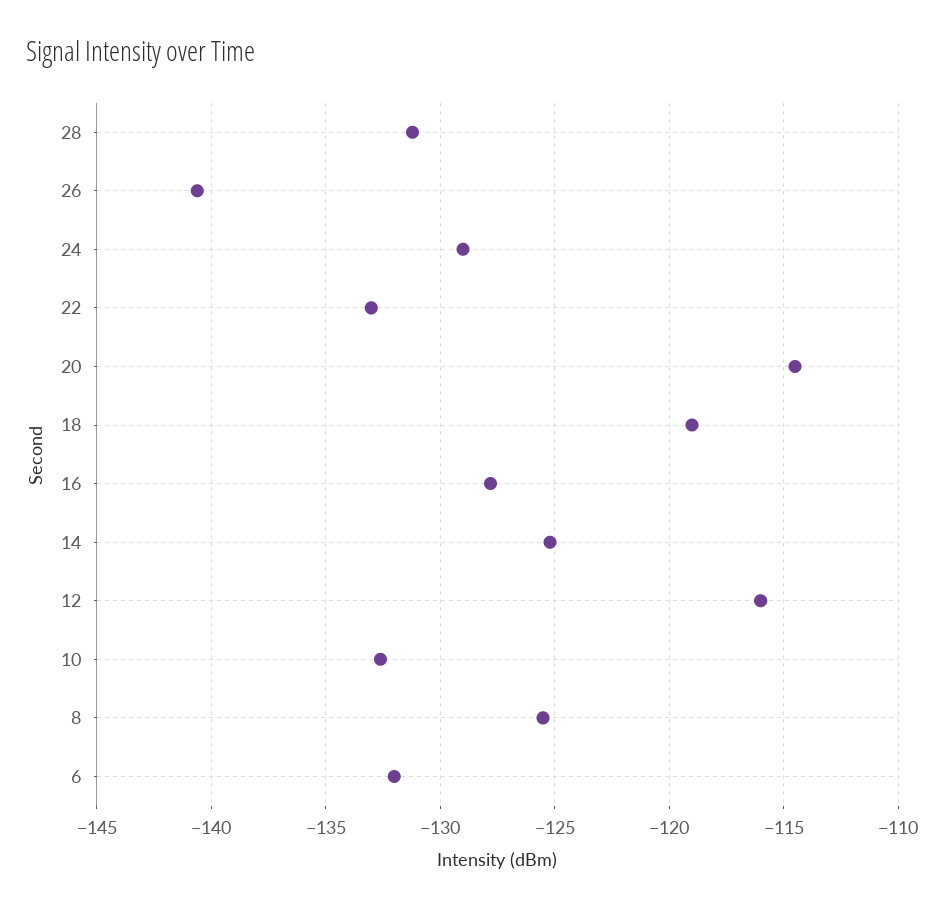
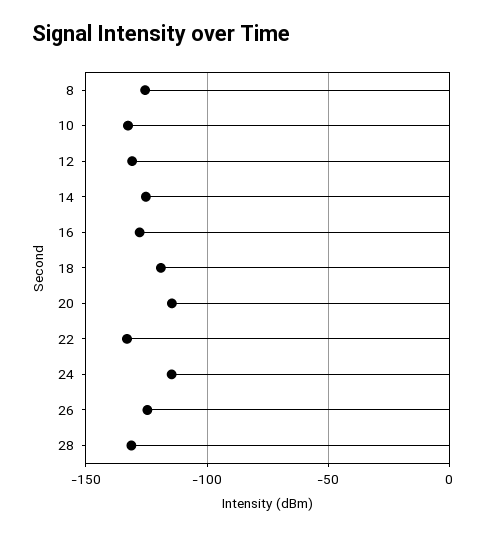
26: -140.5 -> -125
24: -129 -> -115
12: -116 -> -130
6: -132 -> none

